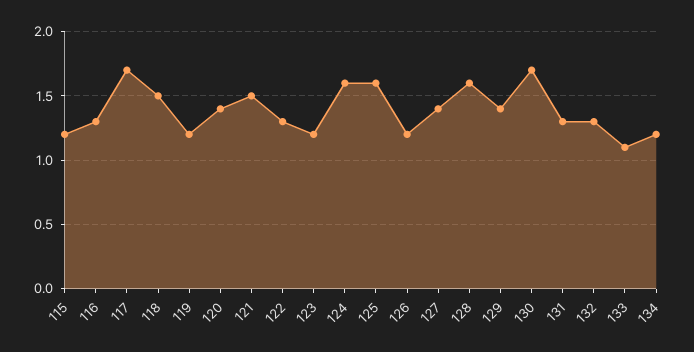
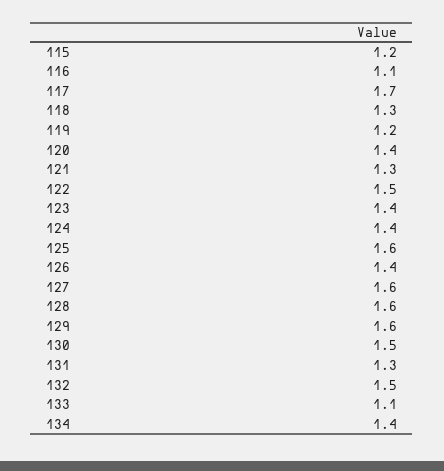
116: 1.3 -> 1.1
118: 1.5 -> 1.3
121: 1.5 -> 1.3
122: 1.3 -> 1.5
123: 1.2 -> 1.4
124: 1.6 -> 1.4
126: 1.2 -> 1.4
127: 1.4 -> 1.6
129: 1.4 -> 1.6
130: 1.7 -> 1.5
132: 1.3 -> 1.5
134: 1.2 -> 1.4

